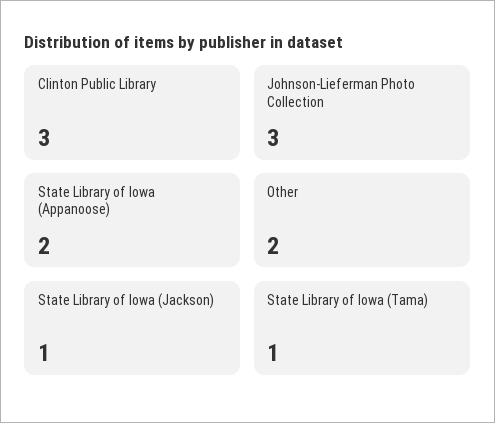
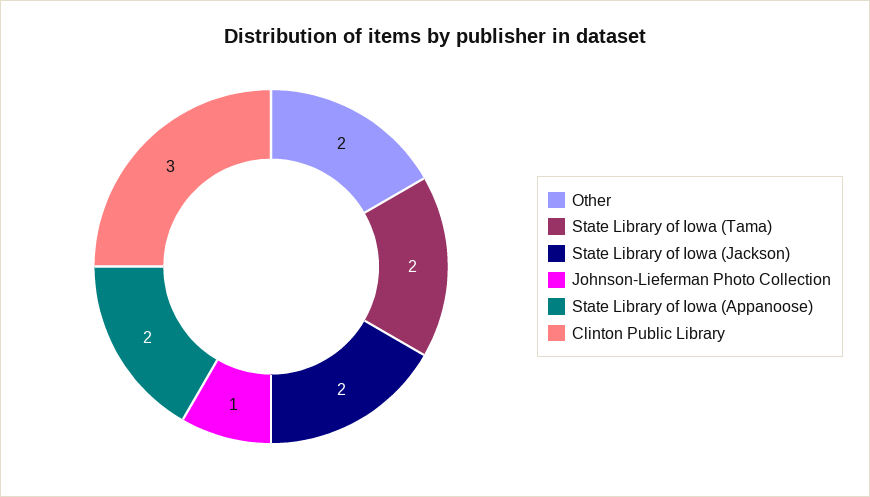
Johnson-Lieferman Photo Collection: 3 -> 1
State Library of Iowa (Jackson): 1 -> 2
State Library of Iowa (Tama): 1 -> 2

